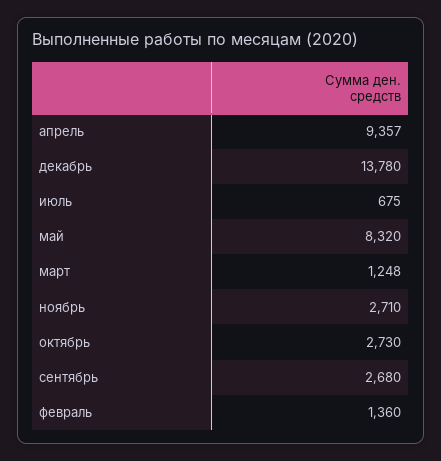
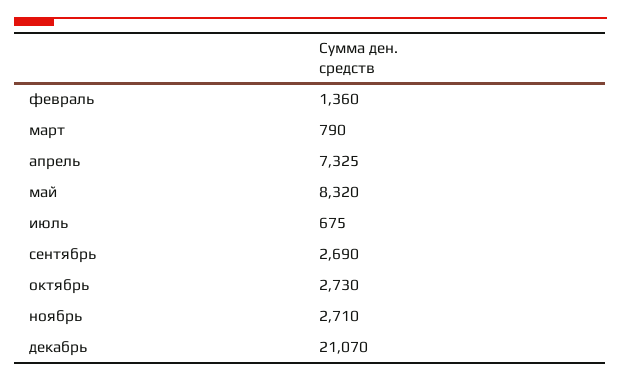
апрель: 9357 -> 7325
декабрь: 13780 -> 21070
март: 1248 -> 790
сентябрь: 2680 -> 2690

